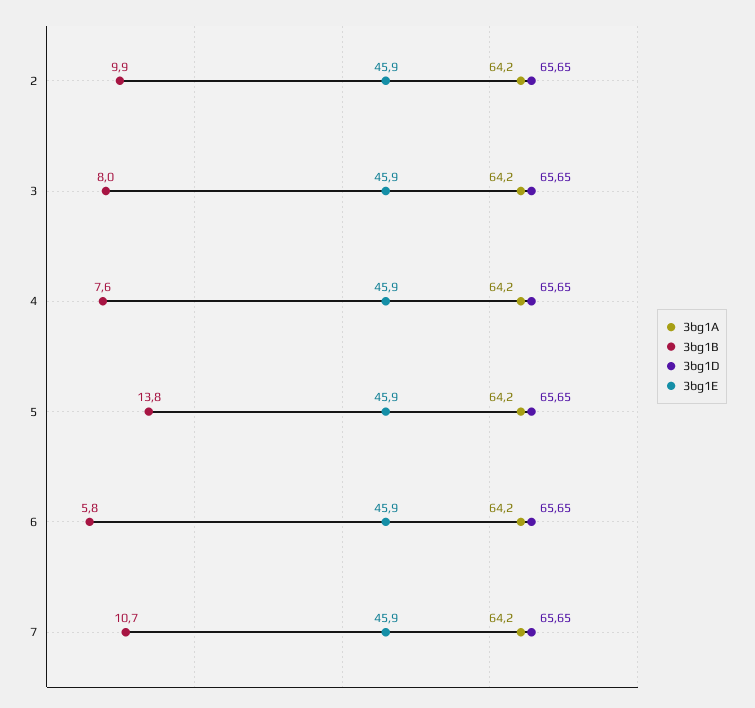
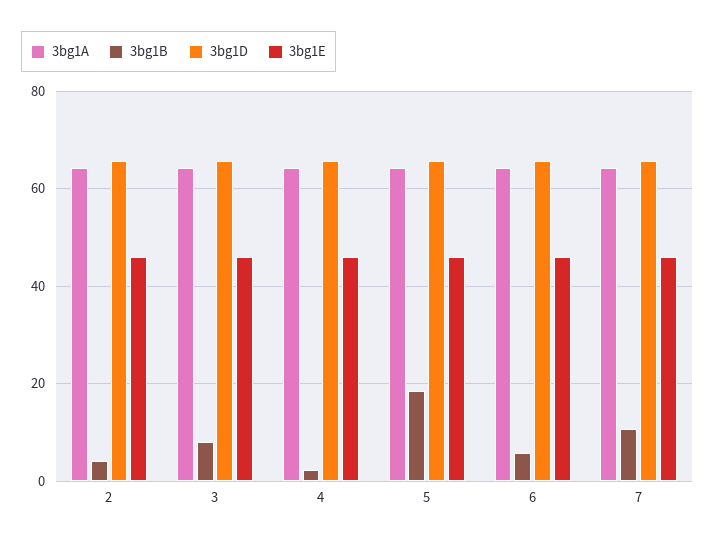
3bg1B, 2: 9.9 -> 4
3bg1B, 4: 7.6 -> 2
3bg1B, 5: 13.8 -> 18

